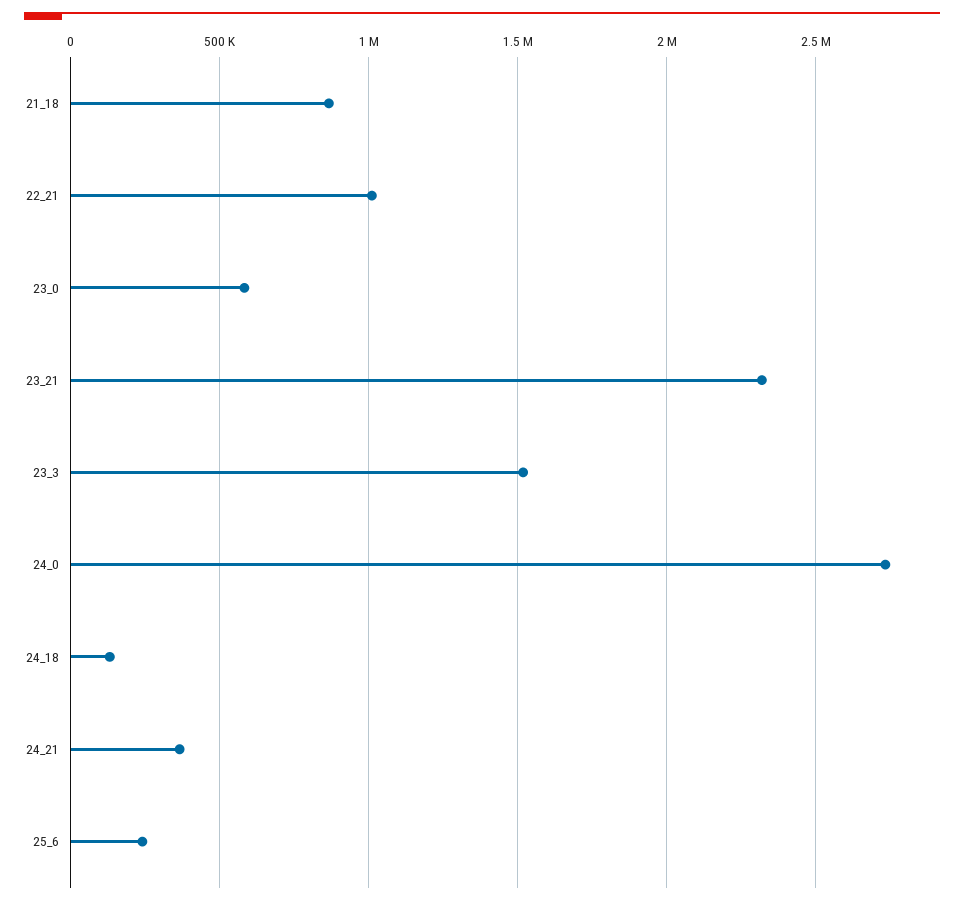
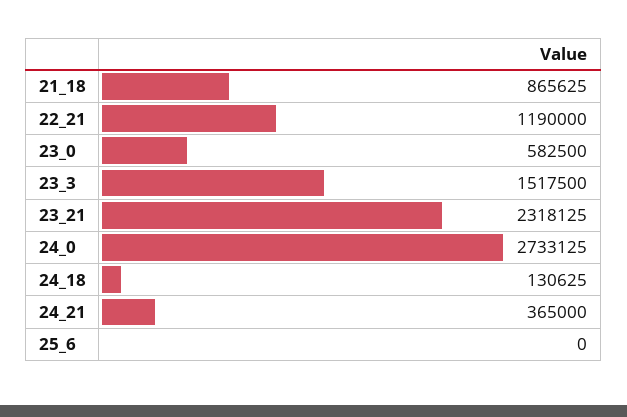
22_21: 1000000 -> 1190000
25_6: 250000 -> 0

